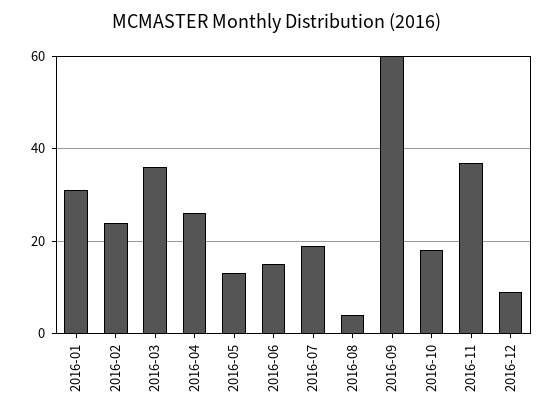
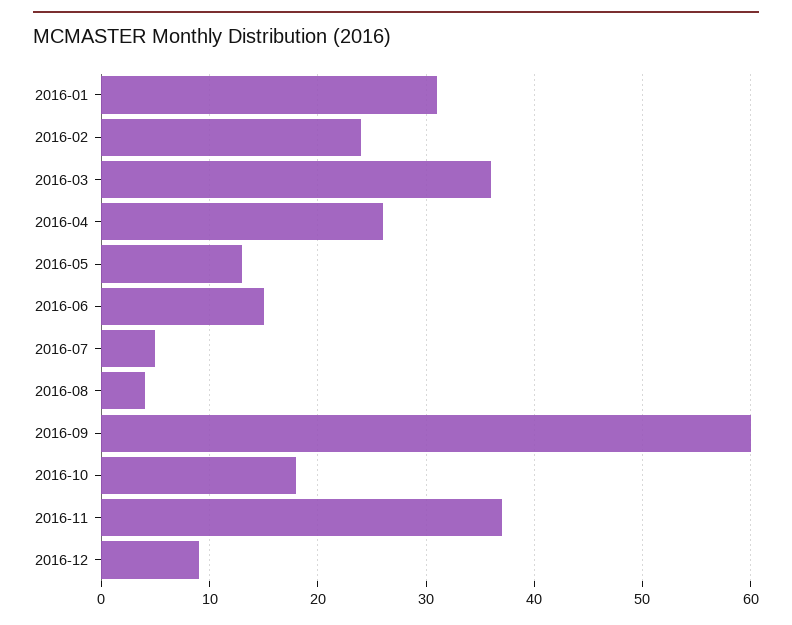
2016-07: 20 -> 5

